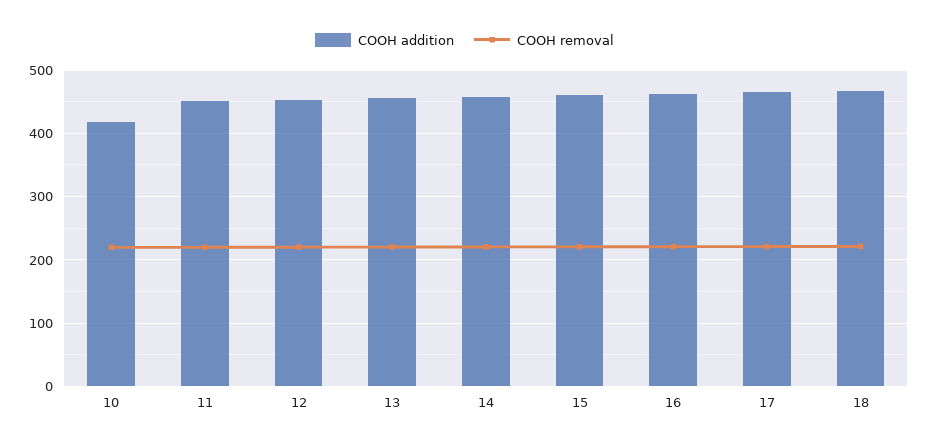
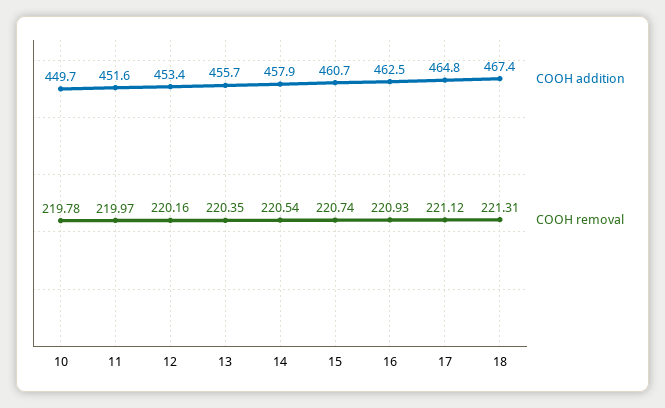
COOH addition, 10: 420 -> 449.7

